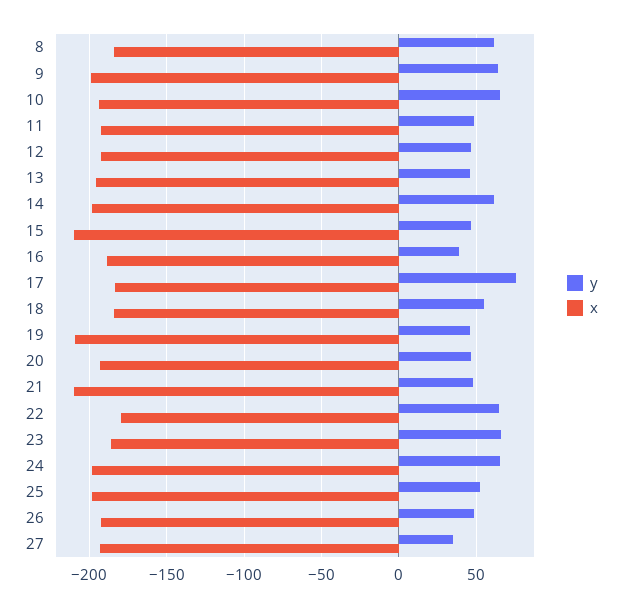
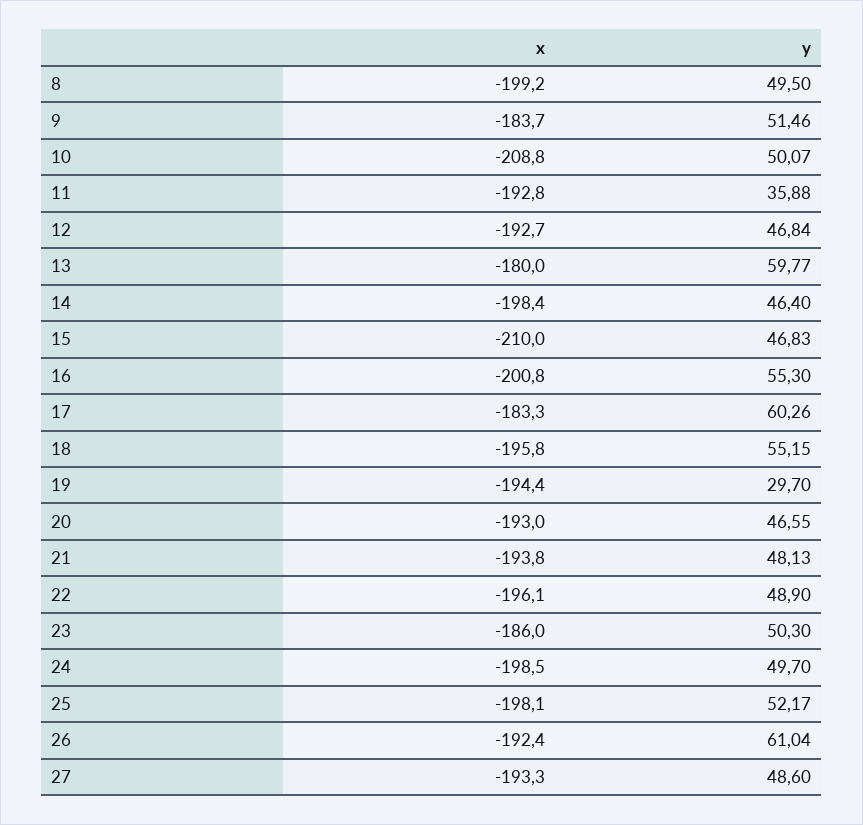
y, 8: 60 -> 49.5
x, 8: -185 -> -199.2
y, 9: 65 -> 51.46
x, 9: -200 -> -183.7
y, 10: 65 -> 50.07
x, 10: -195 -> -208.8
y, 11: 50 -> 35.88
y, 13: 45 -> 59.77
x, 13: -195 -> -180
y, 14: 60 -> 46.4
y, 16: 40 -> 55.3
x, 16: -190 -> -200.8
y, 17: 75 -> 60.26
x, 18: -185 -> -195.8
y, 19: 45 -> 29.7
x, 19: -210 -> -194.4
x, 21: -210 -> -193.8
y, 22: 65 -> 48.9
x, 22: -180 -> -196.1
y, 23: 65 -> 50.3
y, 24: 65 -> 49.7
y, 26: 50 -> 61.04
y, 27: 35 -> 48.6

